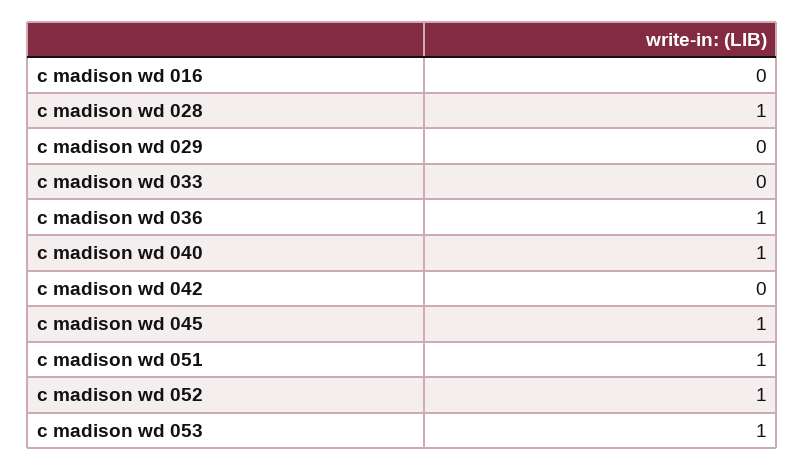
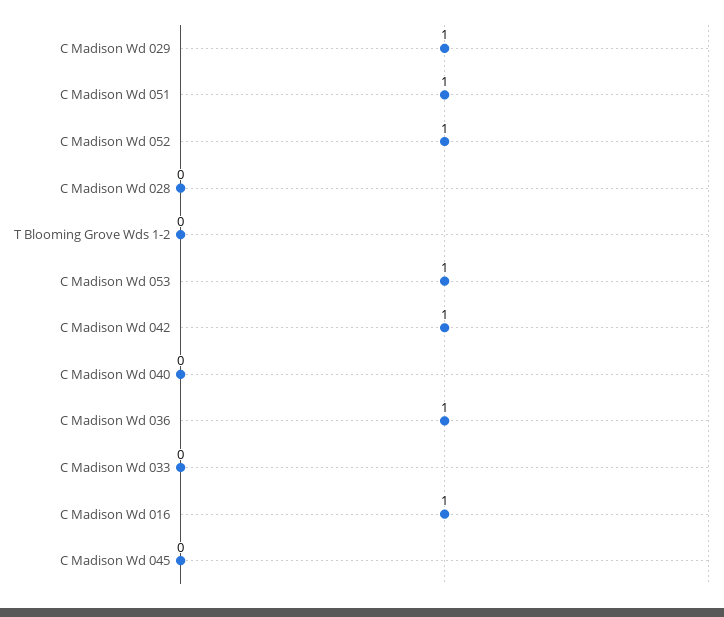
c madison wd 016: 0 -> 1
c madison wd 028: 1 -> 0
c madison wd 029: 0 -> 1
c madison wd 040: 1 -> 0
c madison wd 042: 0 -> 1
c madison wd 045: 1 -> 0
T Blooming Grove Wds 1-2: none -> 0

